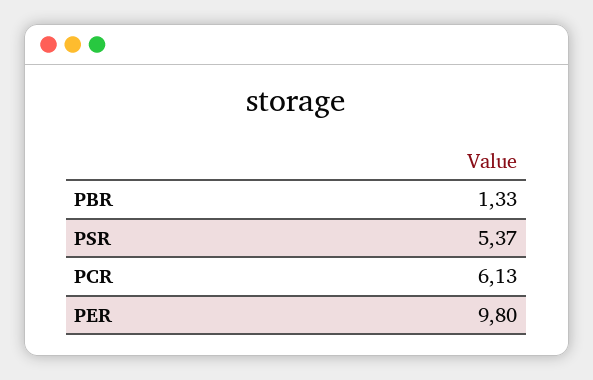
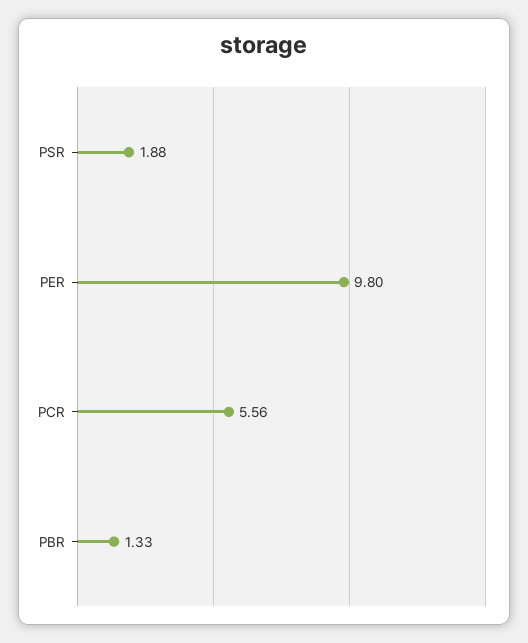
PSR: 5.37 -> 1.88
PCR: 6.13 -> 5.56

